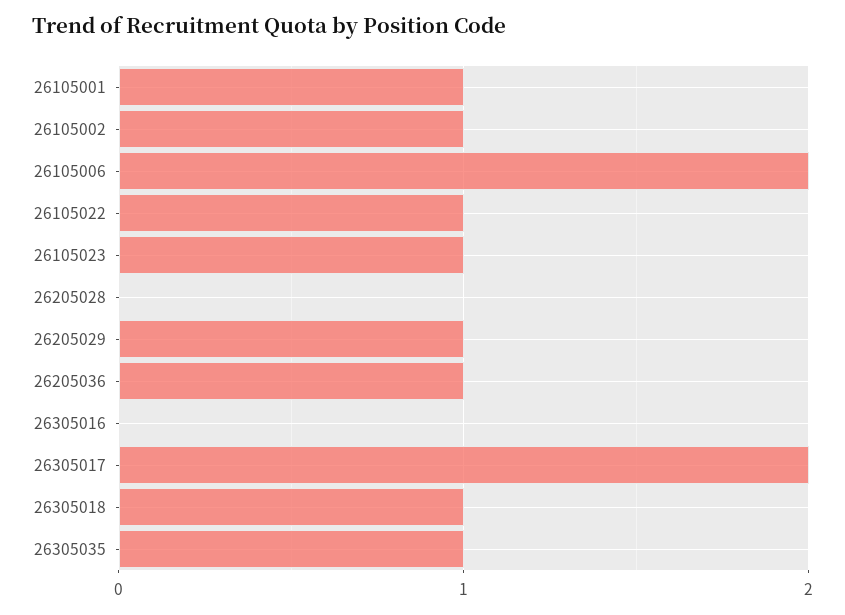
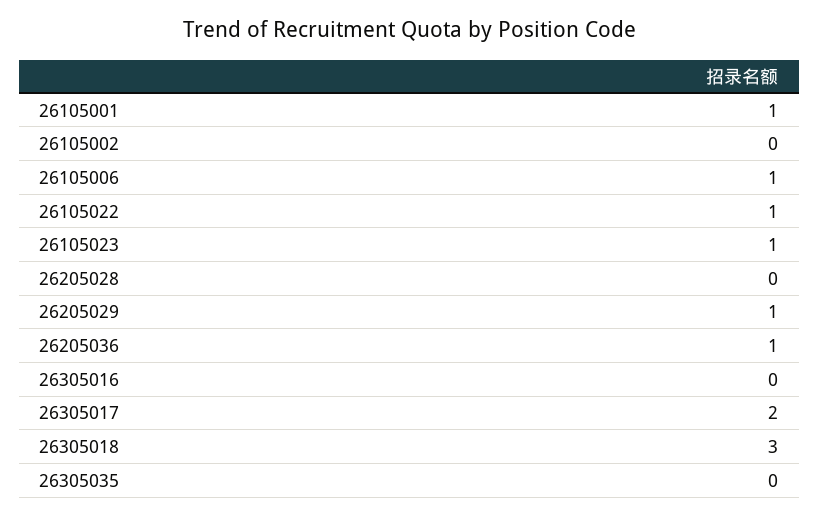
26105002: 1 -> 0
26105006: 2 -> 1
26305018: 1 -> 3
26305035: 1 -> 0

